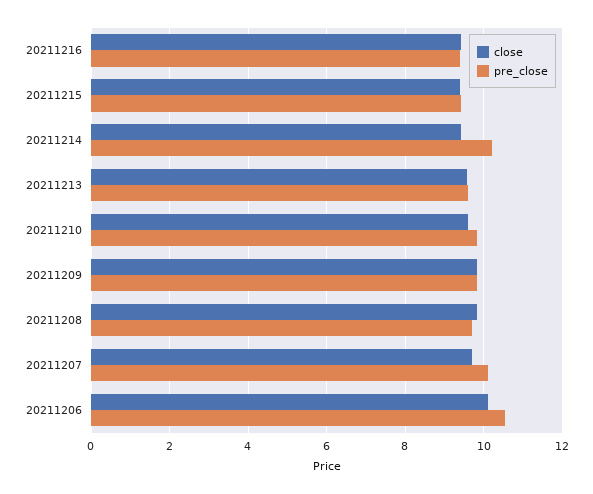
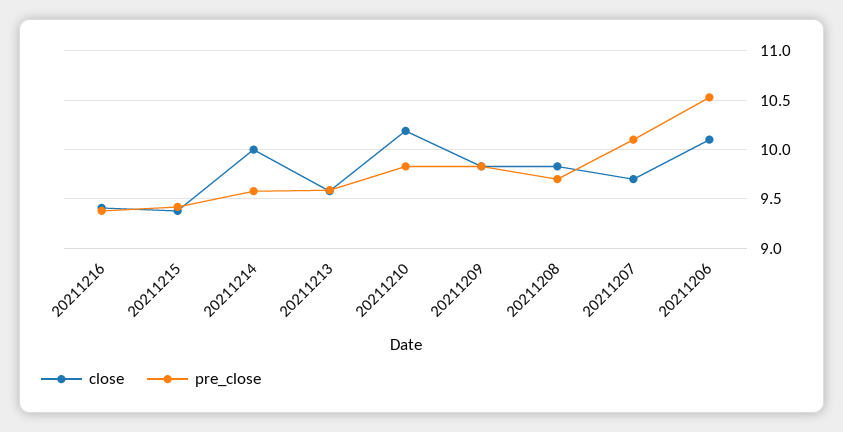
close, 20211214: 9.4 -> 10
pre_close, 20211214: 10.2 -> 9.6
close, 20211210: 9.6 -> 10.2

